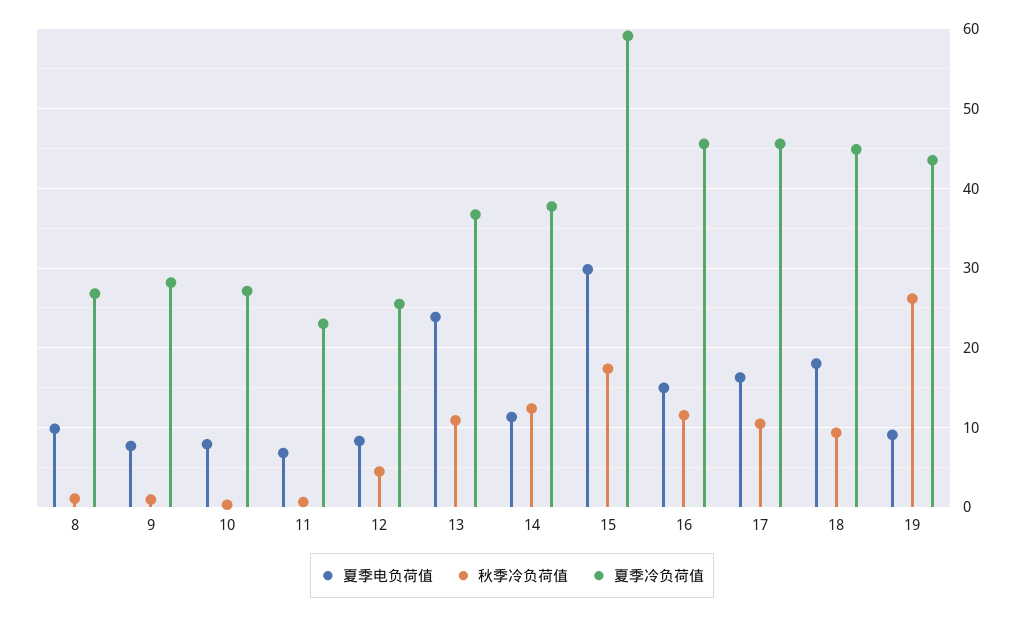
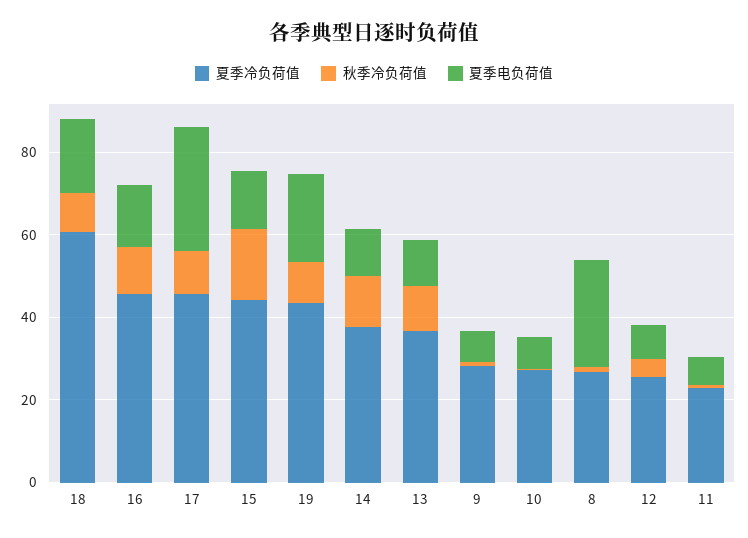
夏季电负荷值, 8: 10 -> 25
夏季电负荷值, 13: 24 -> 10
夏季电负荷值, 15: 30 -> 15
夏季冷负荷值, 15: 59 -> 45
夏季电负荷值, 17: 16 -> 30
夏季冷负荷值, 18: 45 -> 60
夏季电负荷值, 19: 9 -> 20
秋季冷负荷值, 19: 26 -> 10

